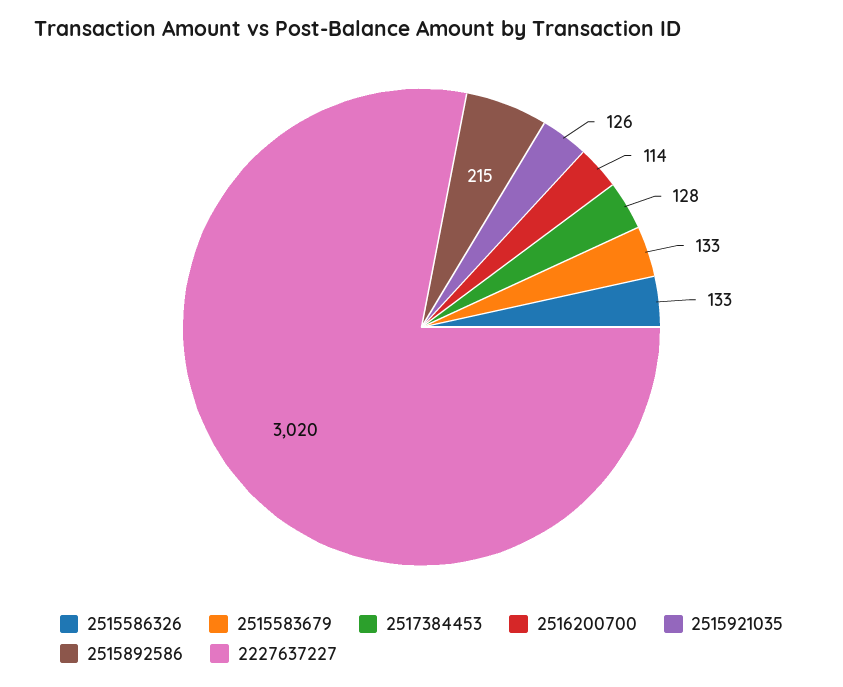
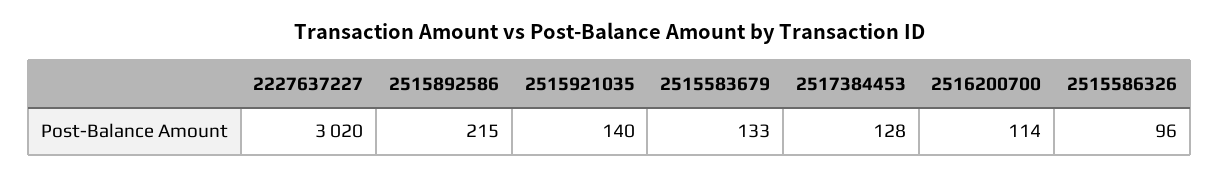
2515586326: 133 -> 96
2515921035: 126 -> 140

